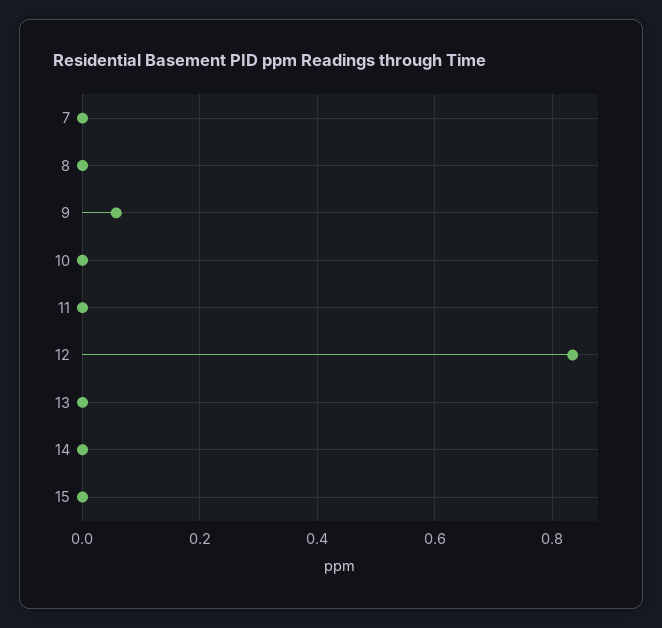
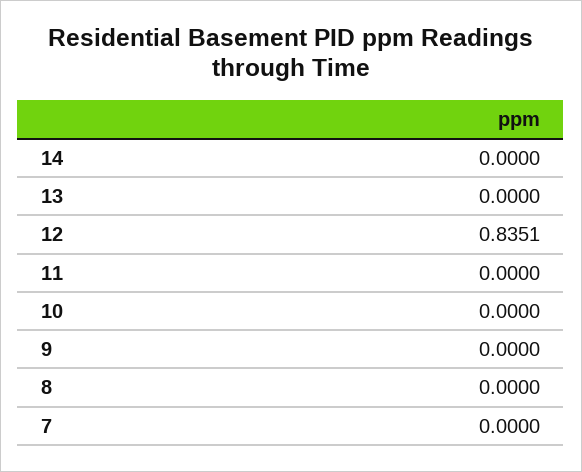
9: 0.06 -> 0
15: 0 -> none

